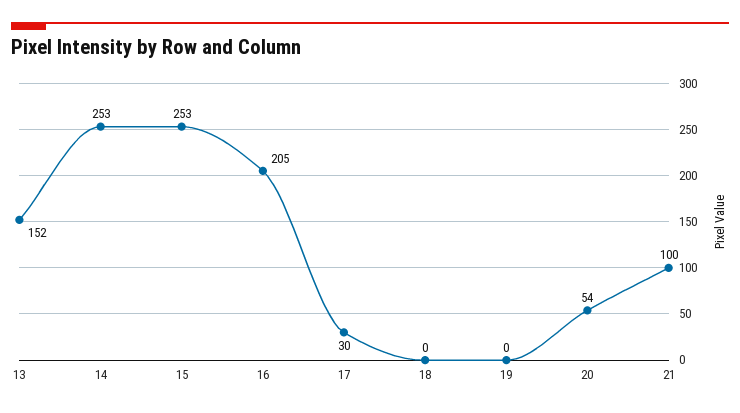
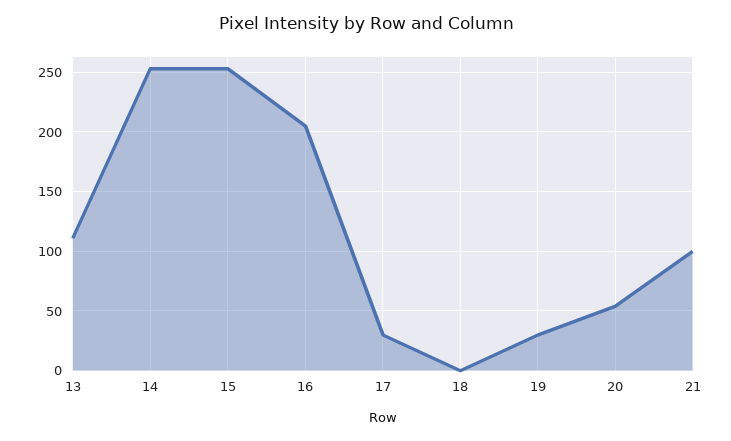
13: 152 -> 110
19: 0 -> 30

